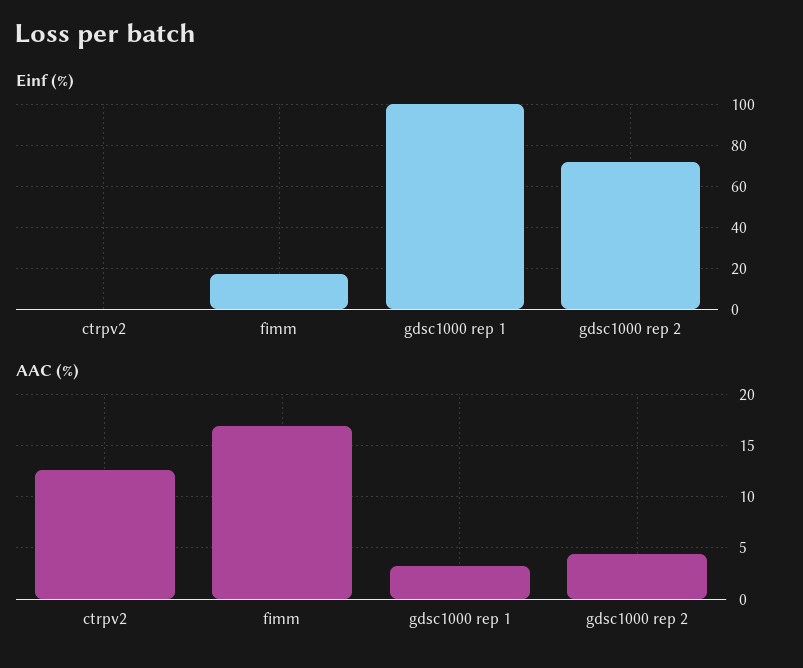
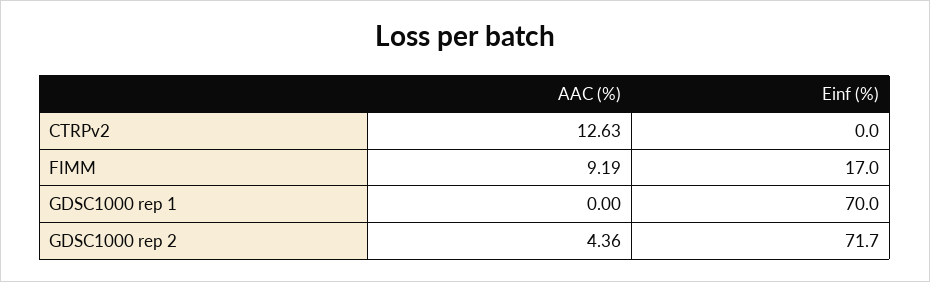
Einf (%), gdsc1000 rep 1: 100 -> 70
AAC (%), fimm: 17 -> 9.19
AAC (%), gdsc1000 rep 1: 3 -> 0

